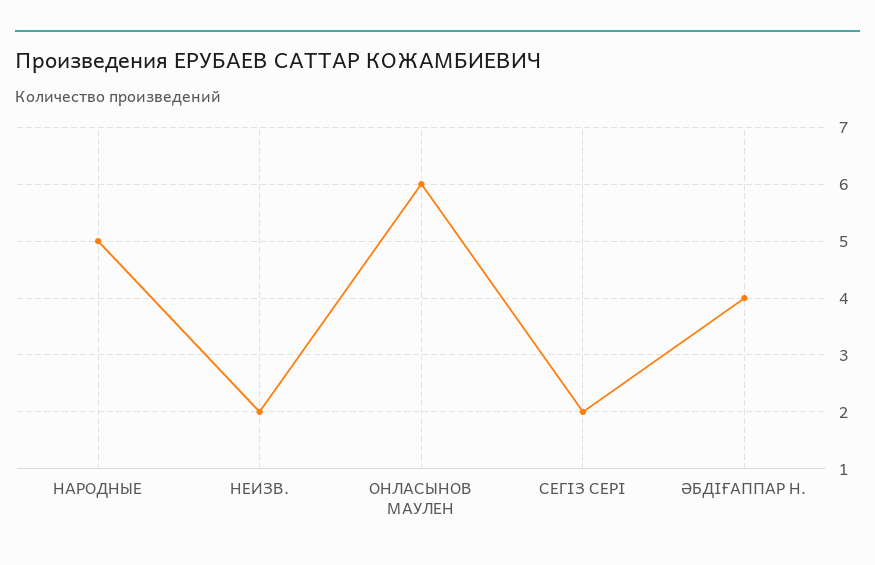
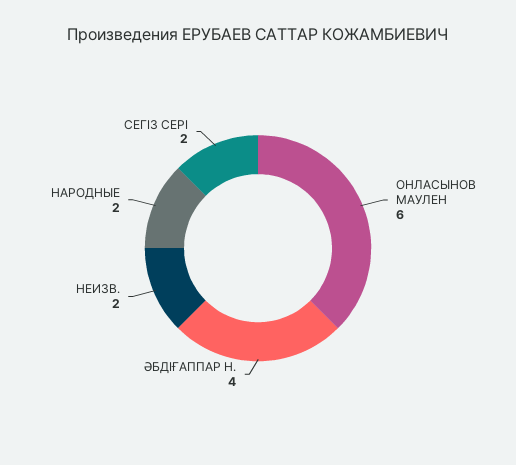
НАРОДНЫЕ: 5 -> 2

